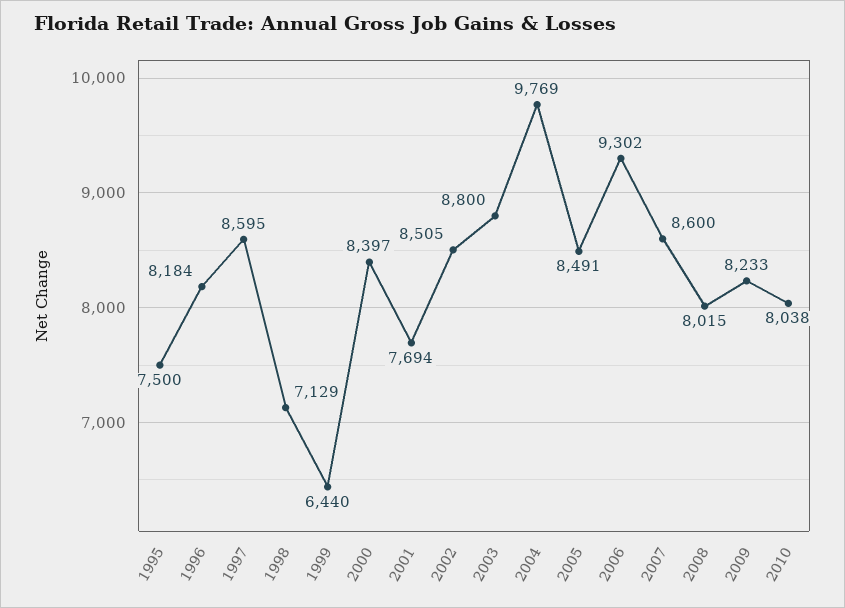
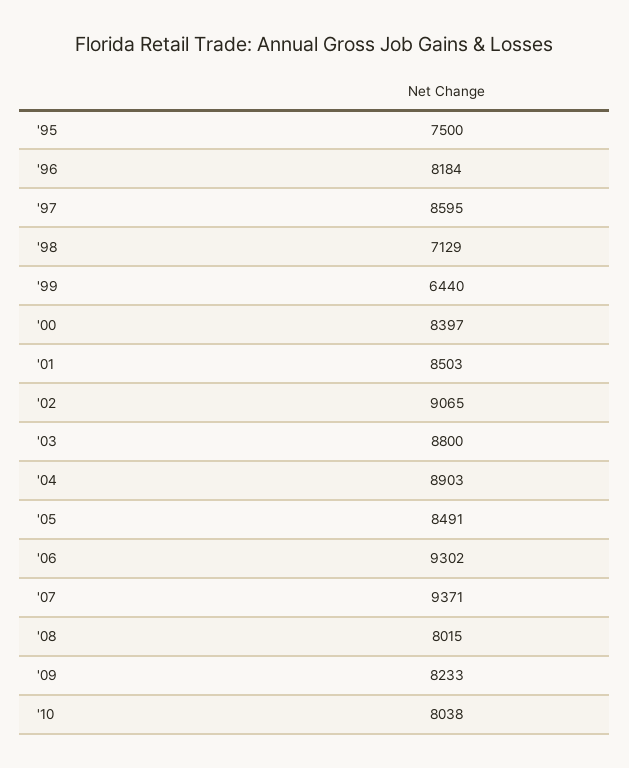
2001: 7694 -> 8503
2002: 8505 -> 9065
2004: 9769 -> 8903
2007: 8600 -> 9371

